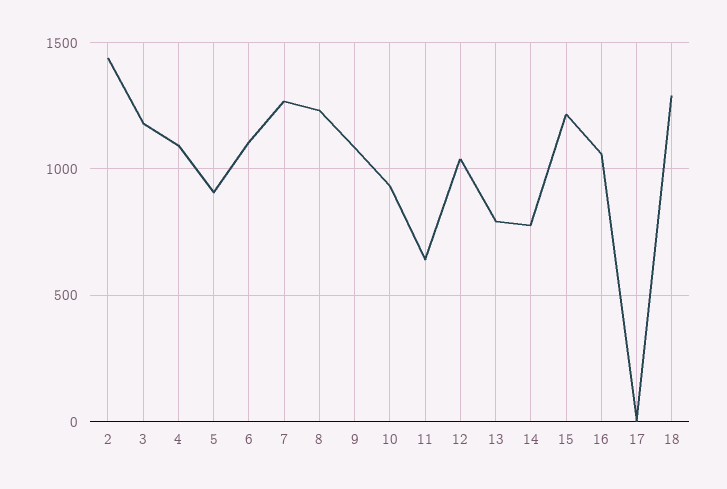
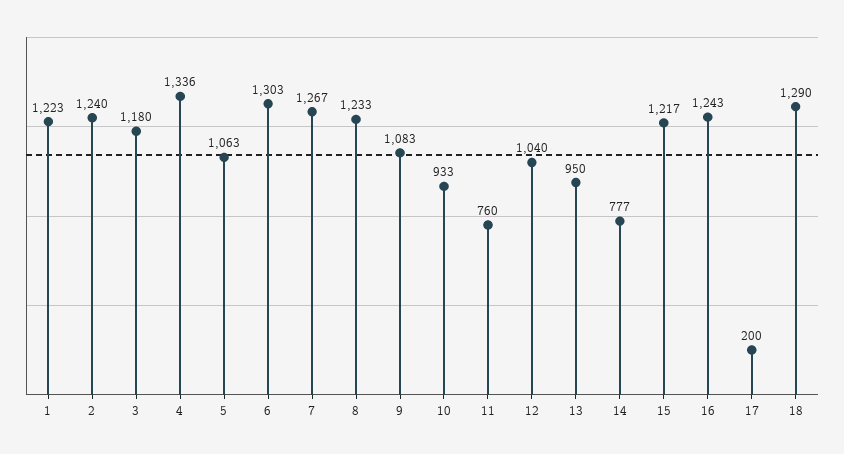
2: 1450 -> 1240
4: 1100 -> 1336
5: 900 -> 1063
6: 1100 -> 1303
11: 650 -> 760
13: 800 -> 950
16: 1050 -> 1243
17: 0 -> 200
1: none -> 1223

